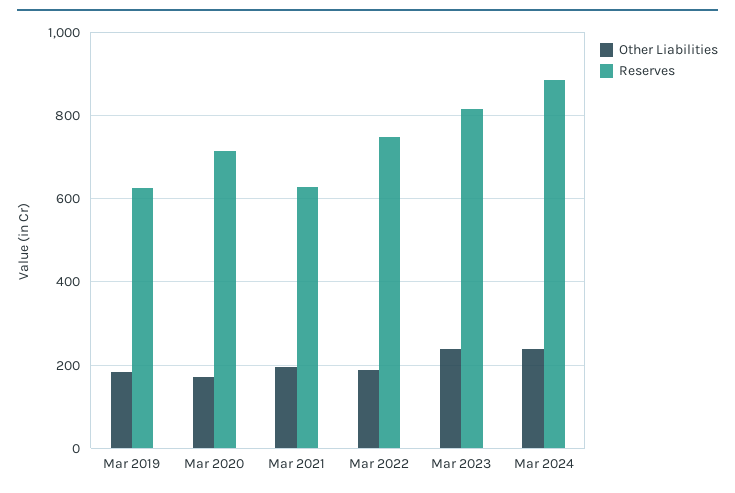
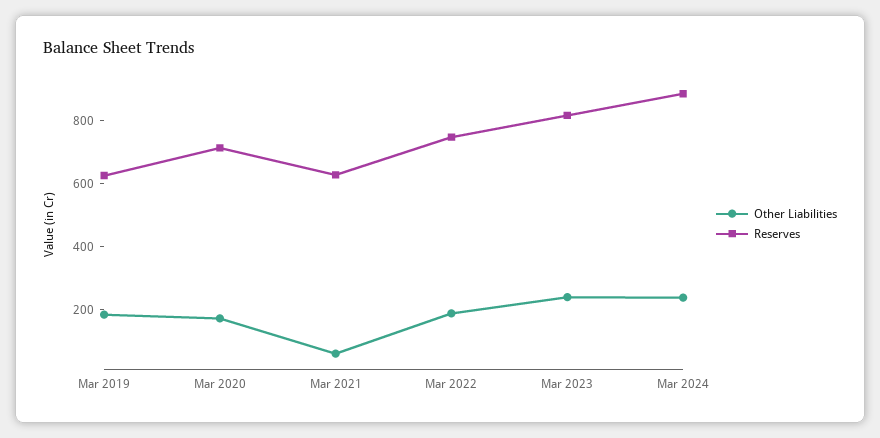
Other Liabilities, Mar 2021: 200 -> 50

